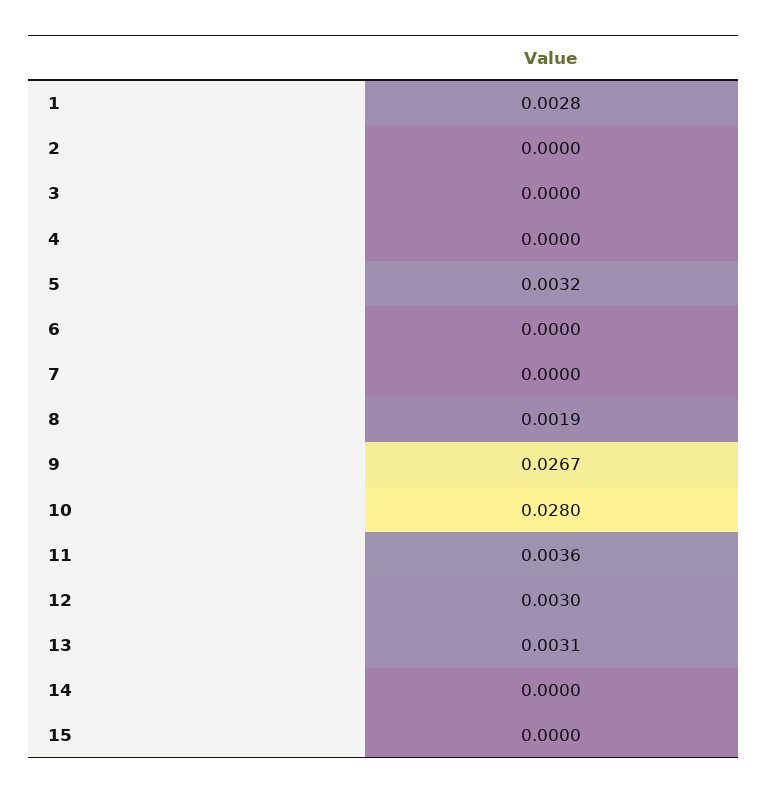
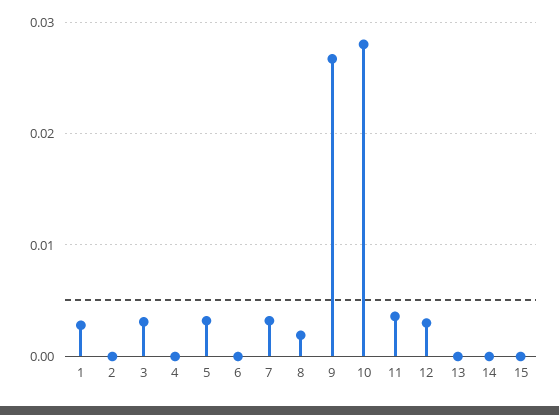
3: 0 -> 0.003
7: 0 -> 0.003
13: 0.0031 -> 0

